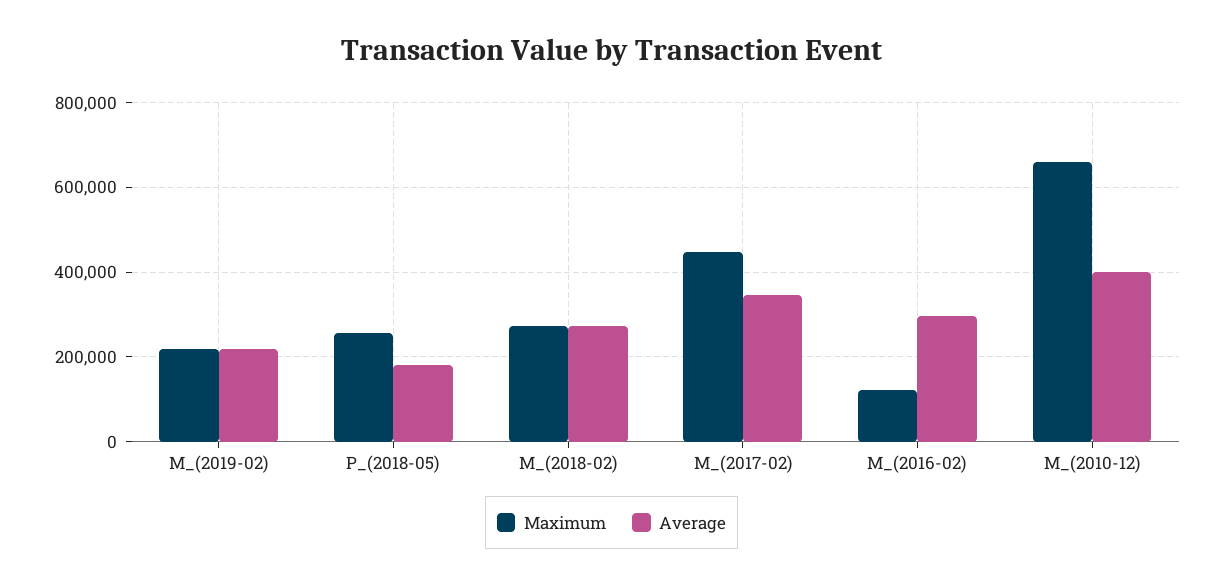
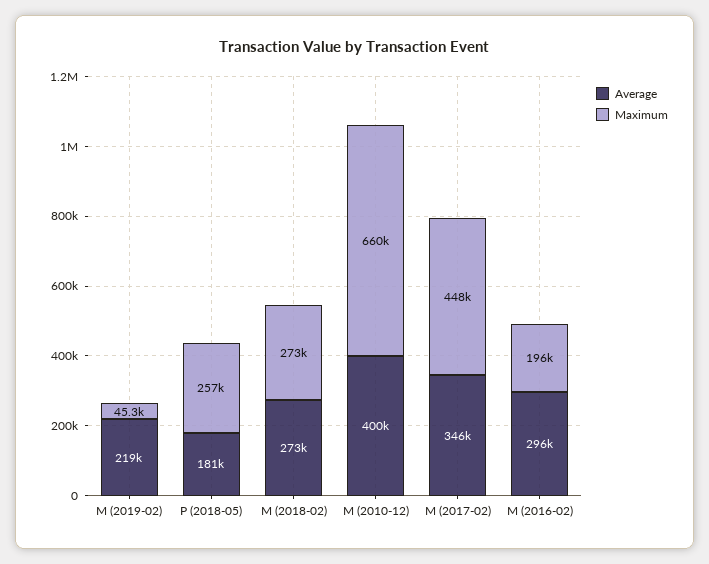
Maximum, M_(2019-02): 220000 -> 45300
Maximum, M_(2016-02): 120000 -> 196000

